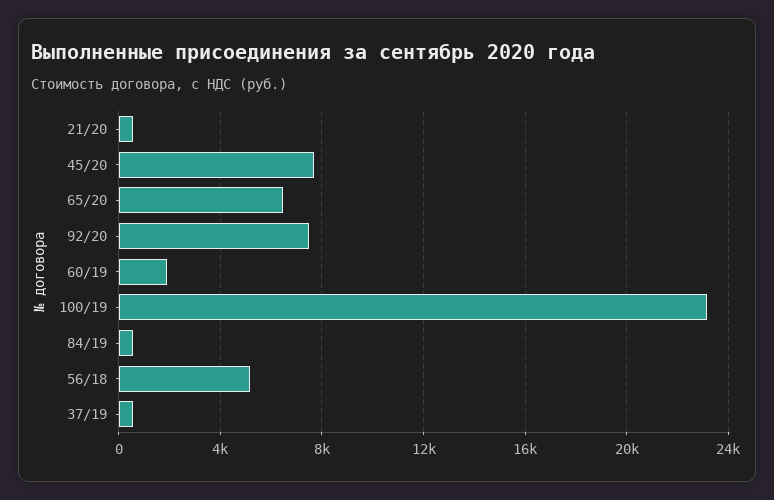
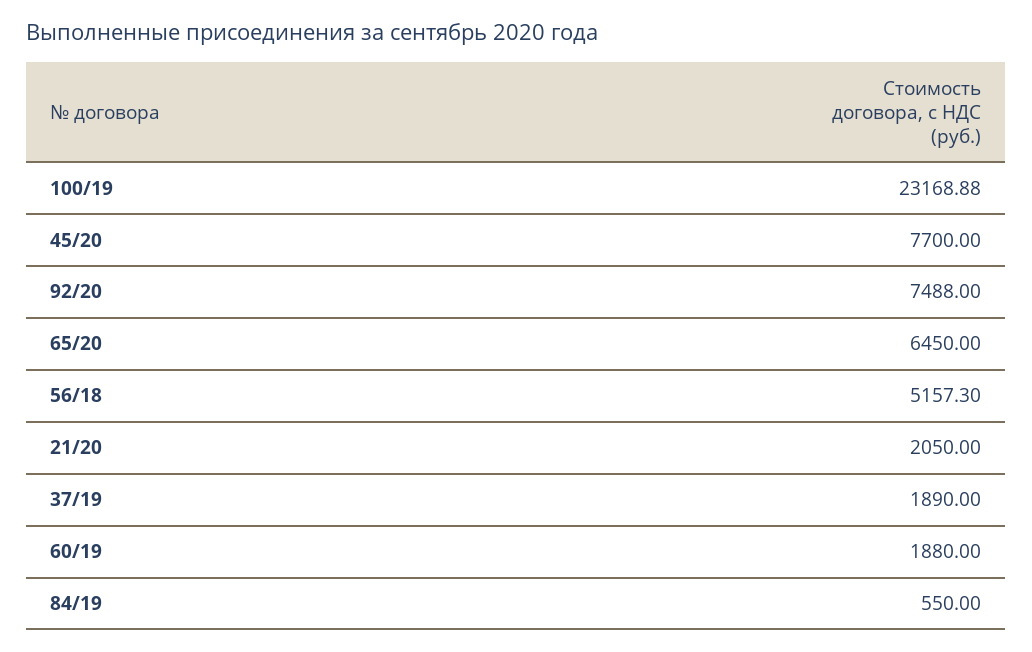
21/20: 500 -> 2050
37/19: 500 -> 1890

